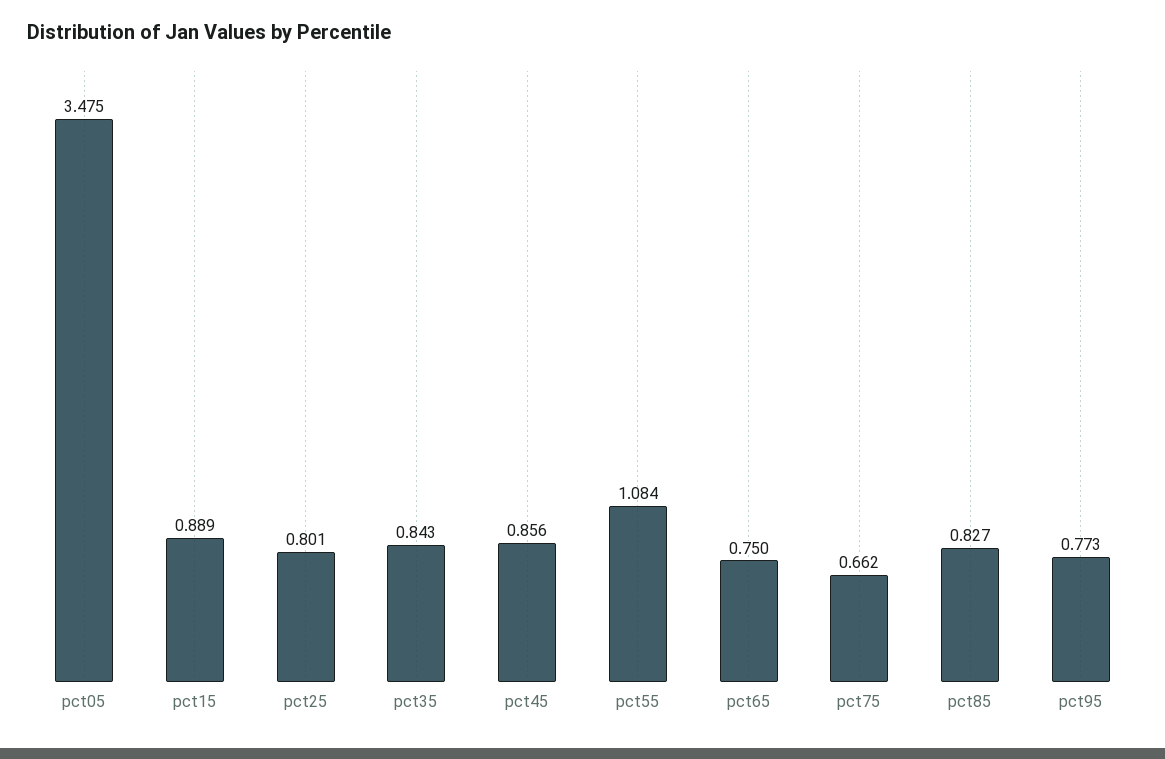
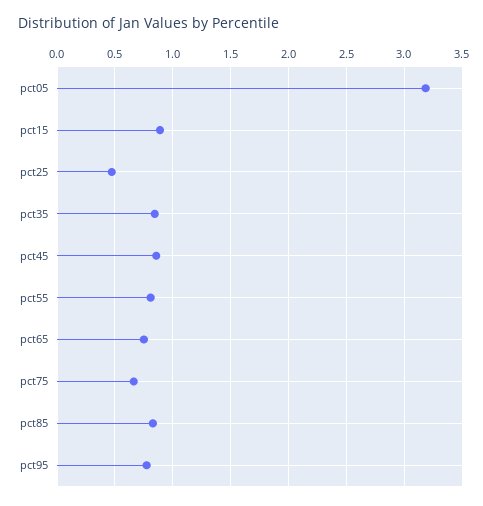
pct05: 3.475 -> 3.2
pct25: 0.801 -> 0.5
pct55: 1.084 -> 0.8

